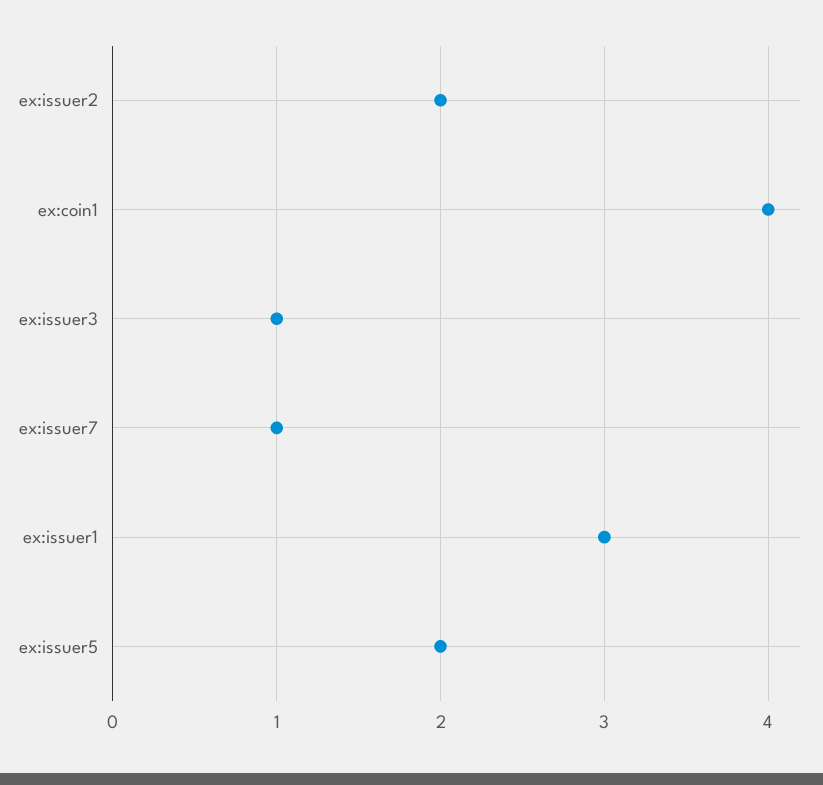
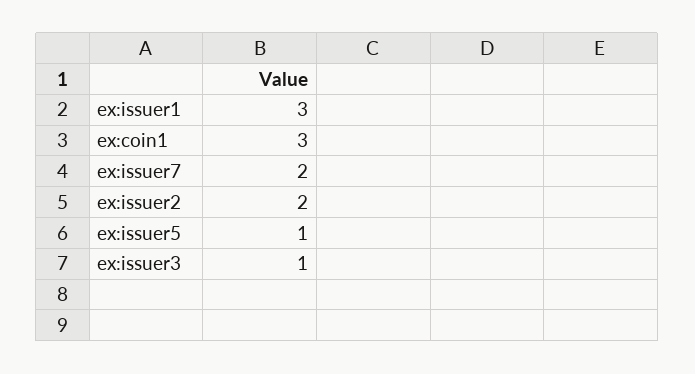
ex:coin1: 4 -> 3
ex:issuer7: 1 -> 2
ex:issuer5: 2 -> 1

